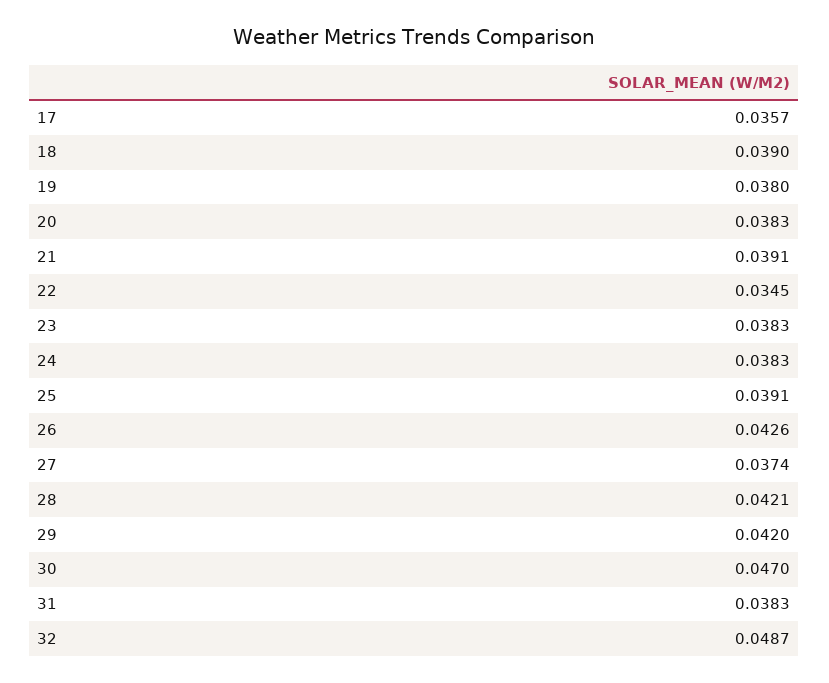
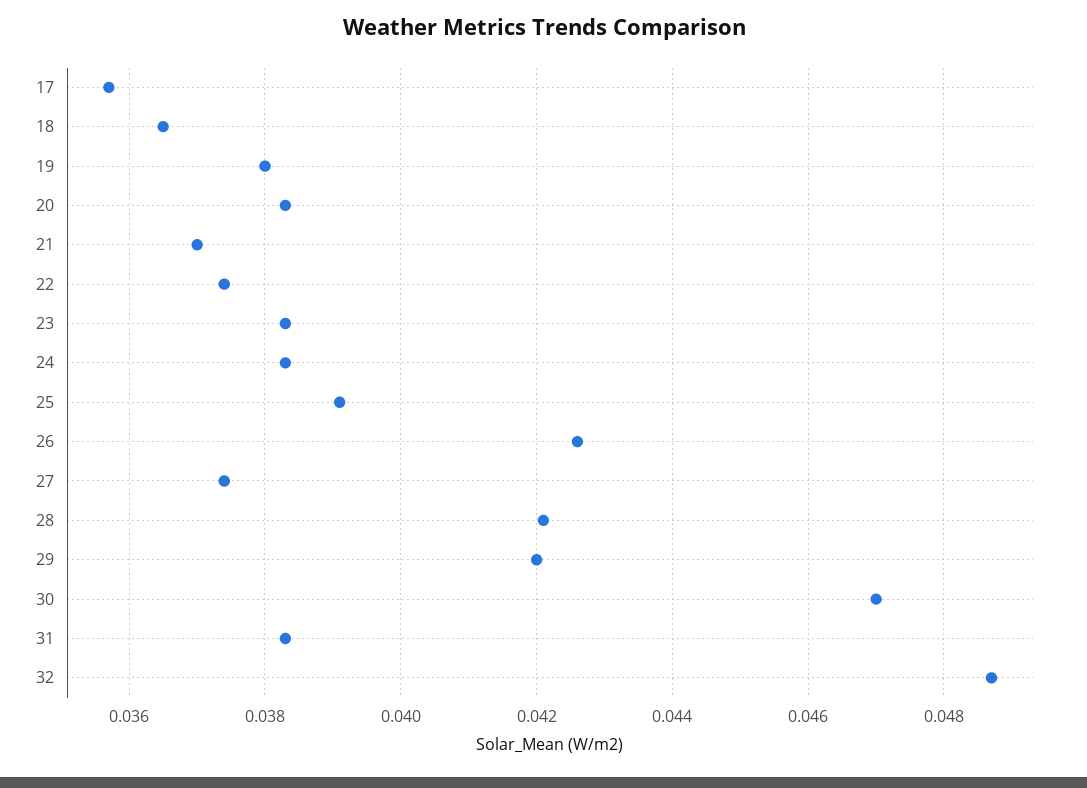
18: 0.039 -> 0.0365
21: 0.0391 -> 0.037
22: 0.0345 -> 0.0375

